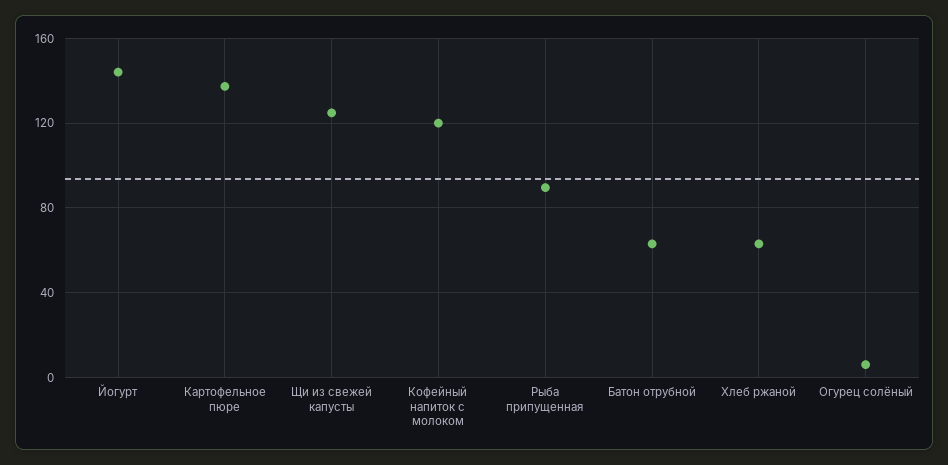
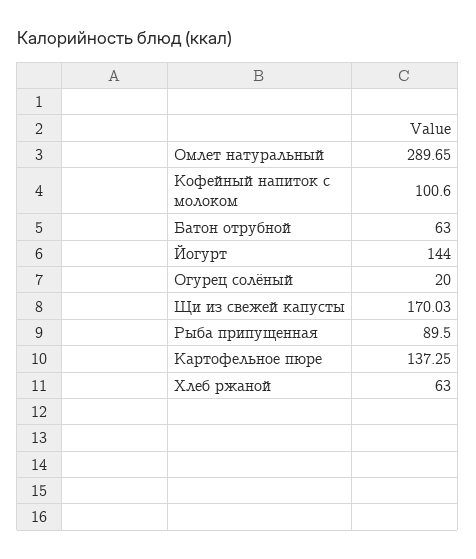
Щи из свежей капусты: 125 -> 170.03
Кофейный напиток с молоком: 120 -> 100.6
Огурец солёный: 5 -> 20
Омлет натуральный: none -> 289.65

